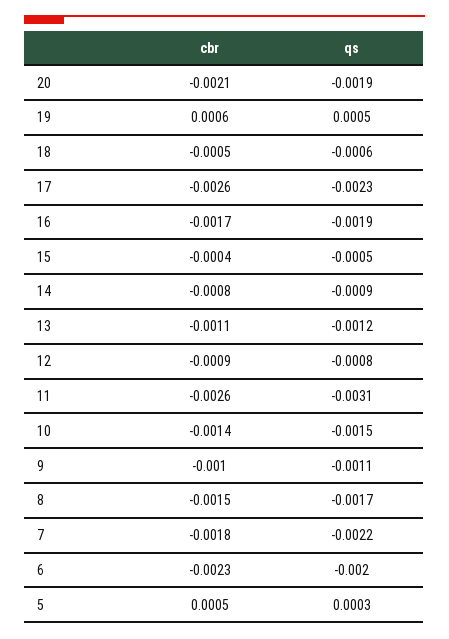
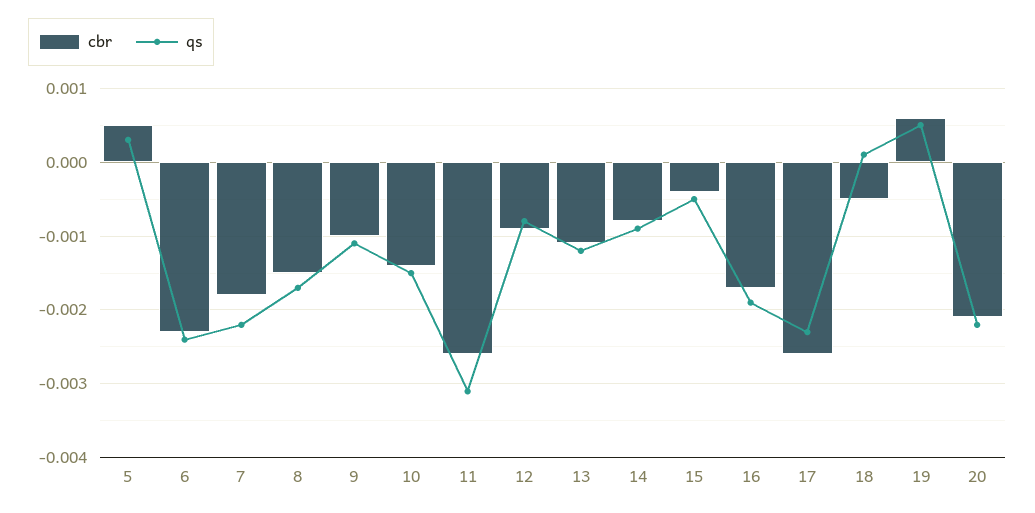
qs, 20: -0.0019 -> -0.0022
qs, 18: -0.0006 -> 0.0001
qs, 6: -0.002 -> -0.0024

